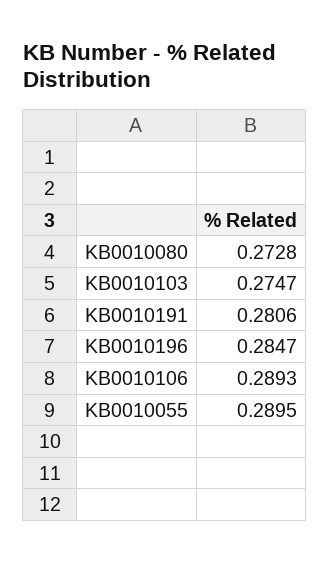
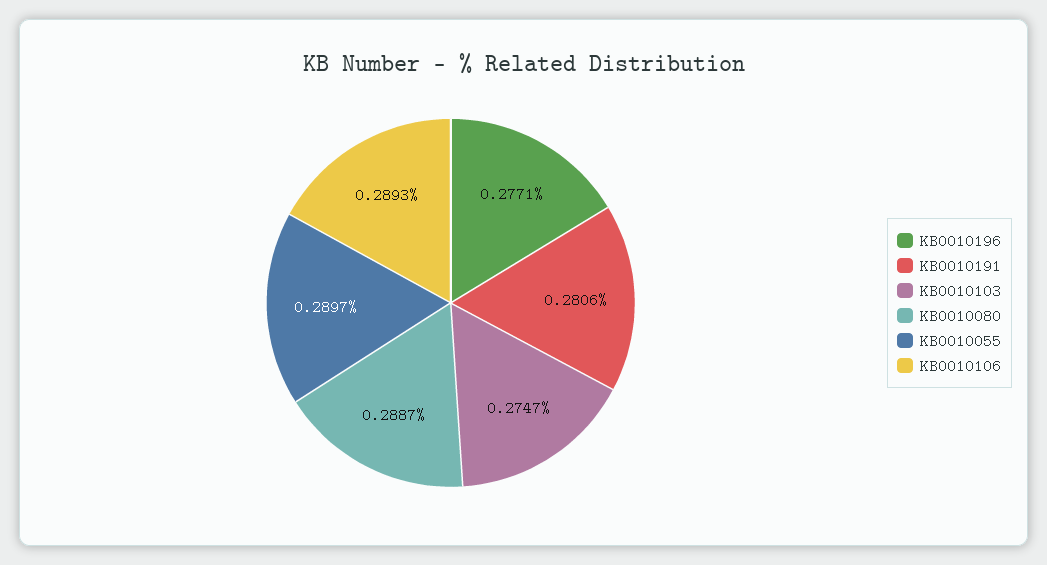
KB0010080: 0.2728 -> 0.2887
KB0010196: 0.2847 -> 0.2771
KB0010055: 0.2895 -> 0.2897

